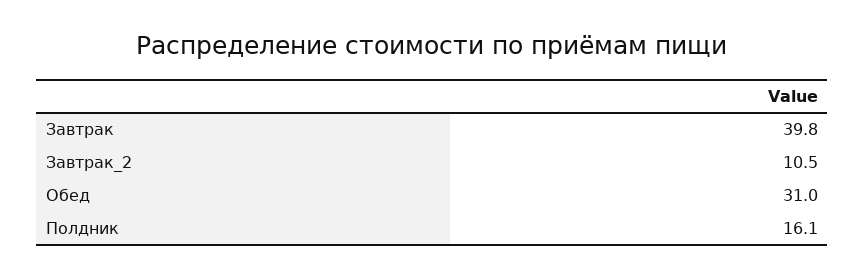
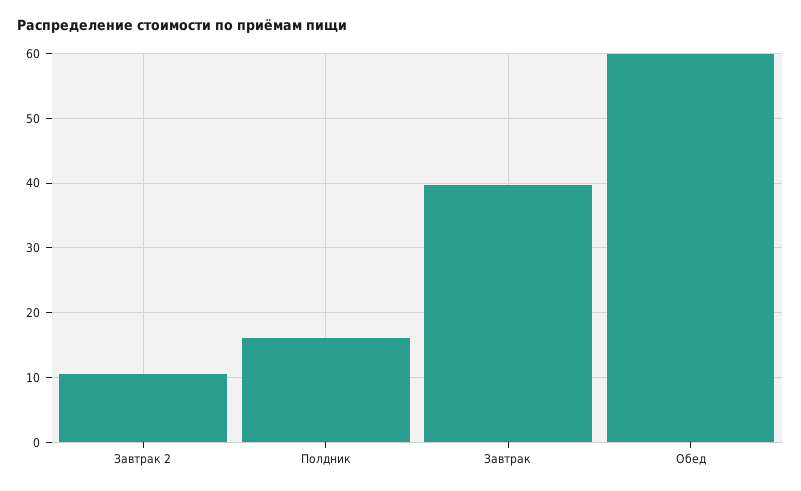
Обед: 31 -> 60

